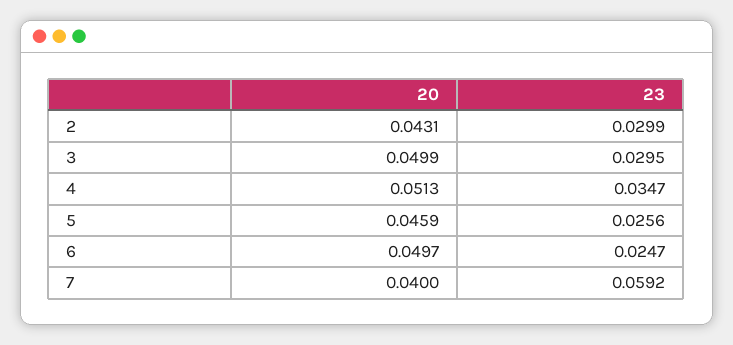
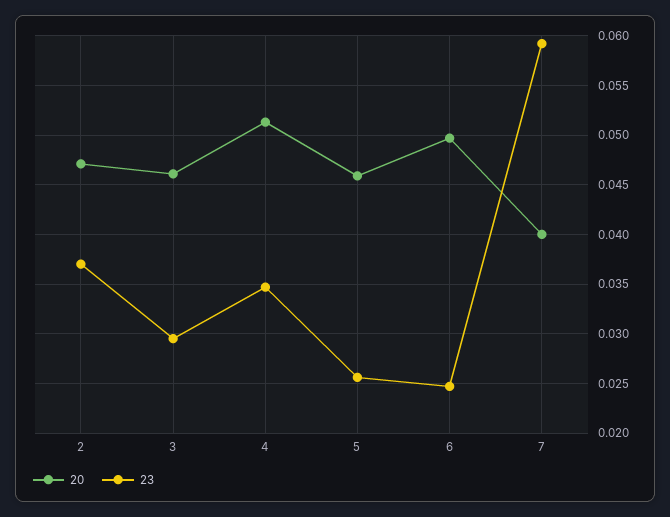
20, 2: 0.0431 -> 0.047
23, 2: 0.0299 -> 0.037
20, 3: 0.0499 -> 0.046

